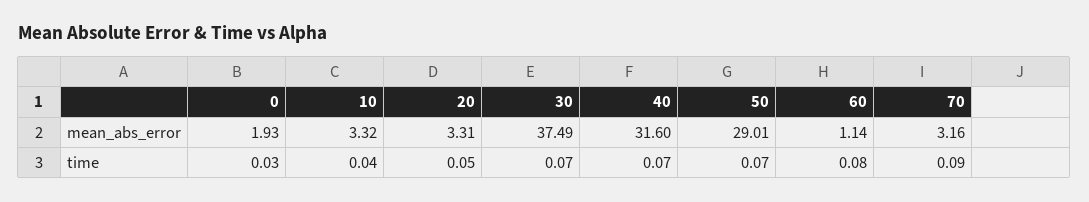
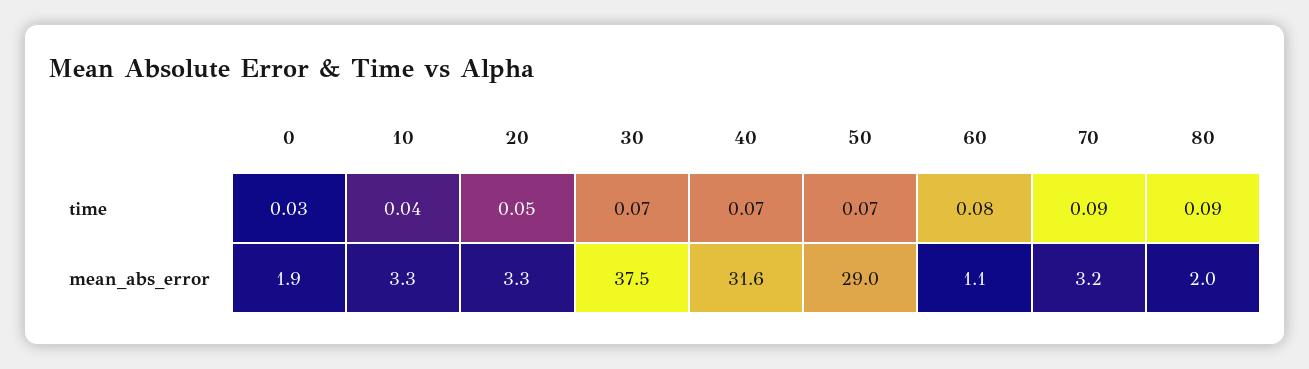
80, time: none -> 0.09
80, mean_abs_error: none -> 2

